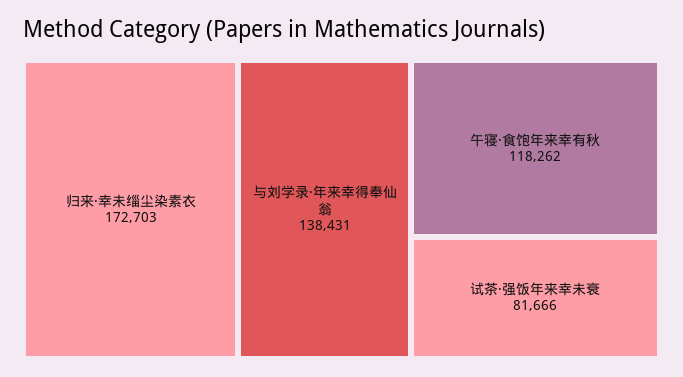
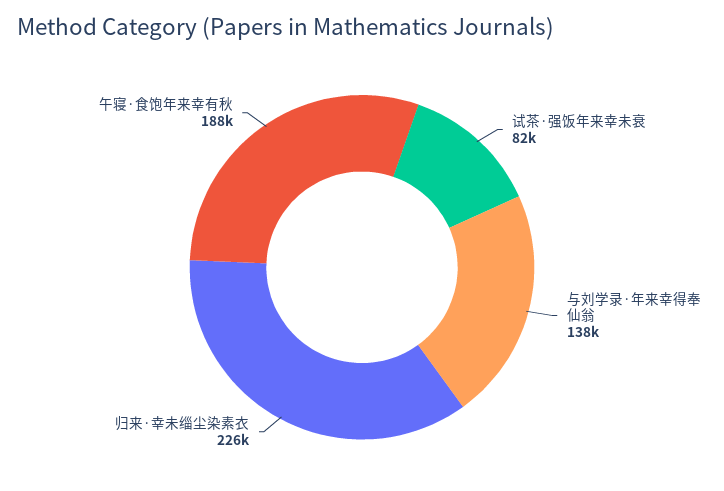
归来·幸未缁尘染素衣: 172703 -> 226000
午寝·食饱年来幸有秋: 118262 -> 188000

